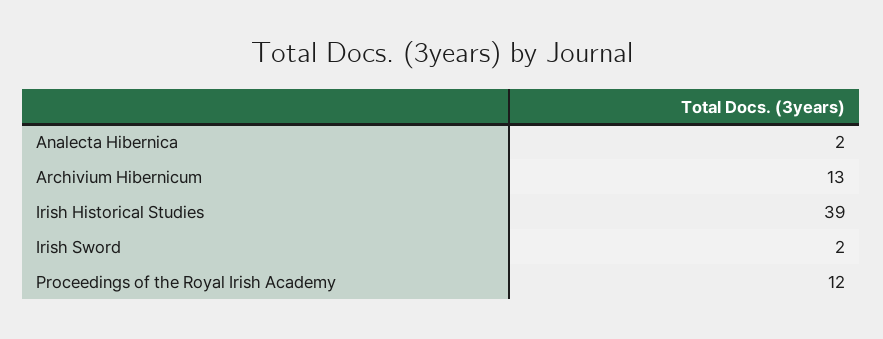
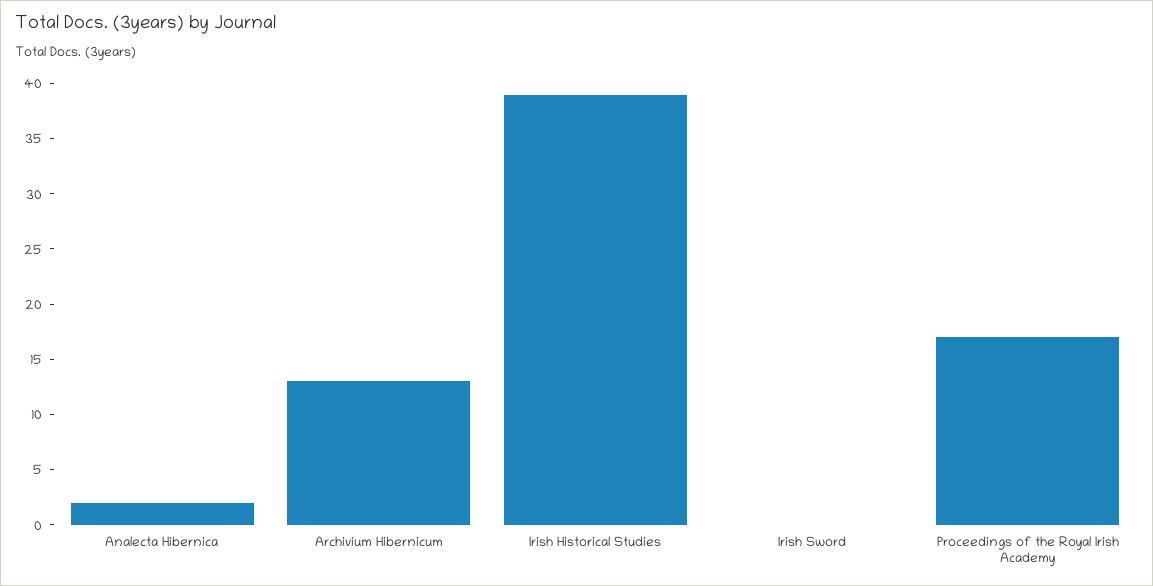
Irish Sword: 2 -> 0
Proceedings of the Royal Irish Academy: 12 -> 17

